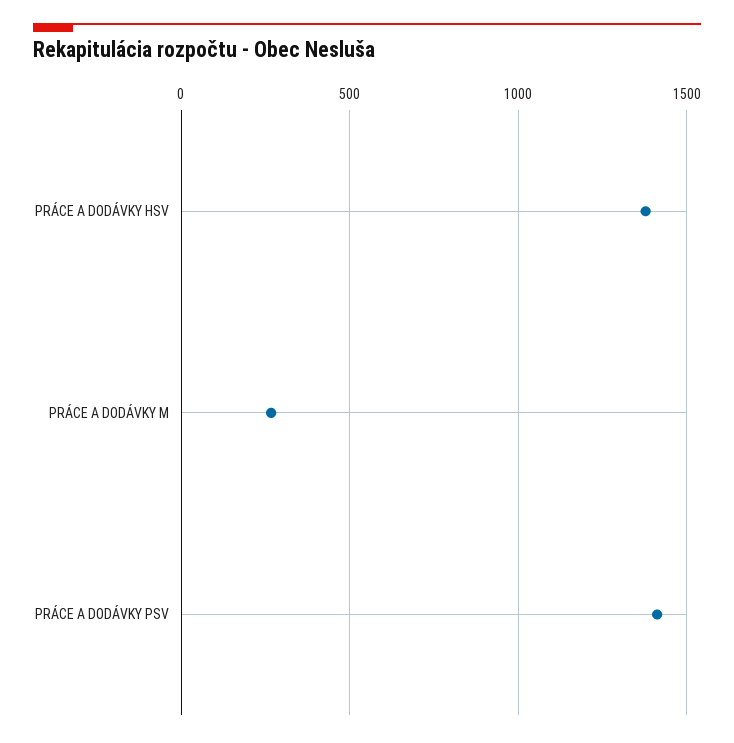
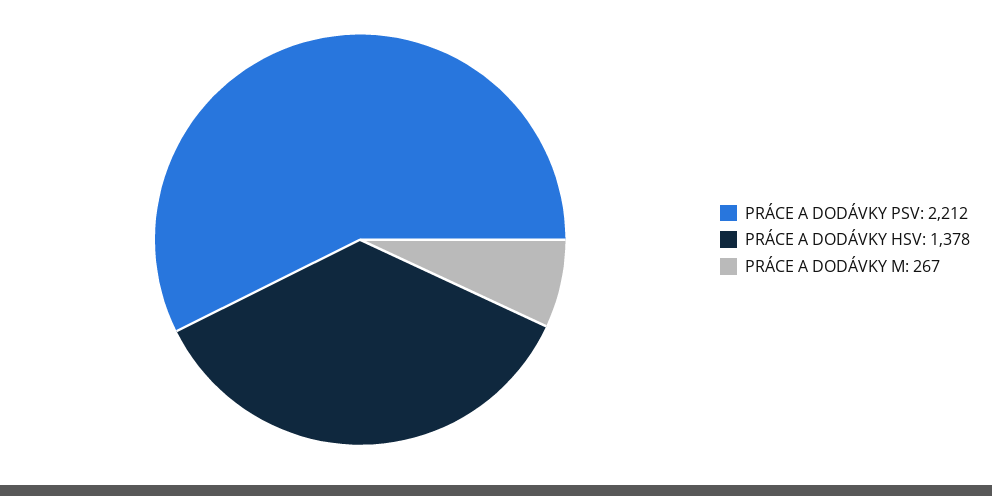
PRÁCE A DODÁVKY PSV: 1400 -> 2212

